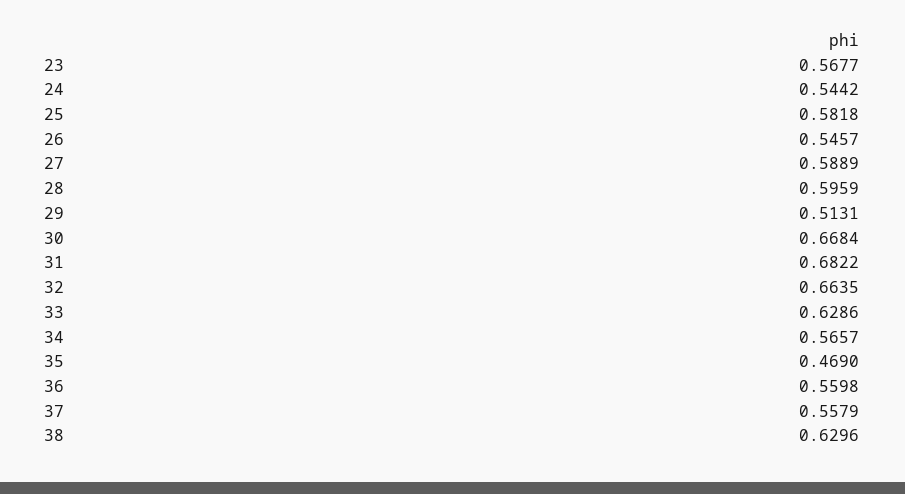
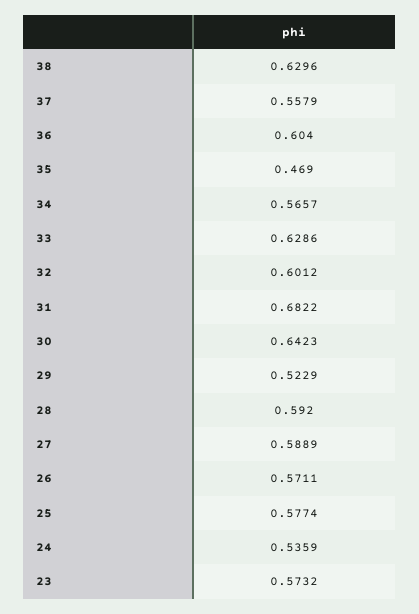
23: 0.5677 -> 0.5732
24: 0.5442 -> 0.5359
25: 0.5818 -> 0.5774
26: 0.5457 -> 0.5711
28: 0.5959 -> 0.592
29: 0.5131 -> 0.5229
30: 0.6684 -> 0.6423
32: 0.6635 -> 0.6012
36: 0.5598 -> 0.604

